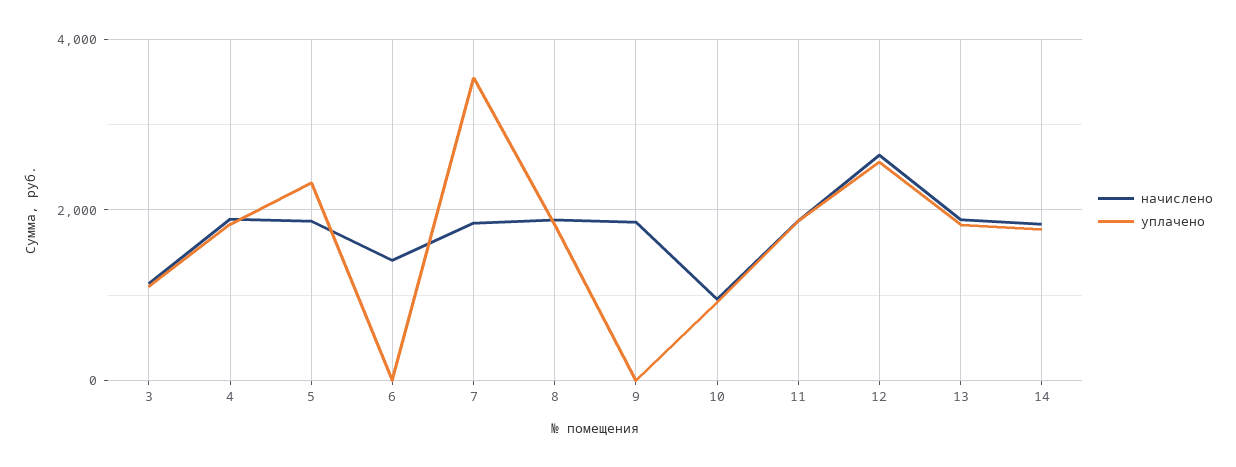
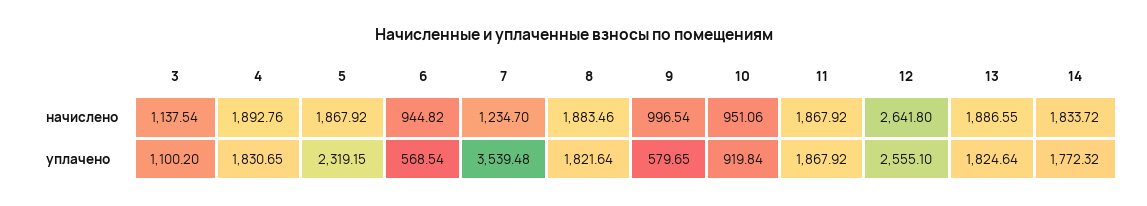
начислено, 6: 1400 -> 944.82
уплачено, 6: 0 -> 568.54
начислено, 7: 1800 -> 1234.7
начислено, 9: 1800 -> 996.54
уплачено, 9: 0 -> 579.65

